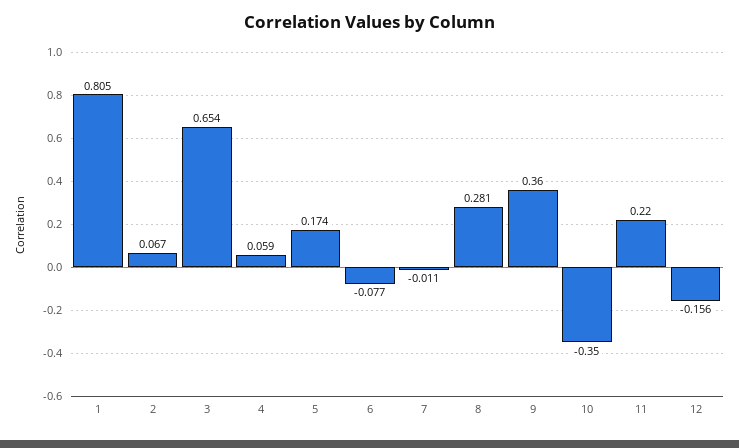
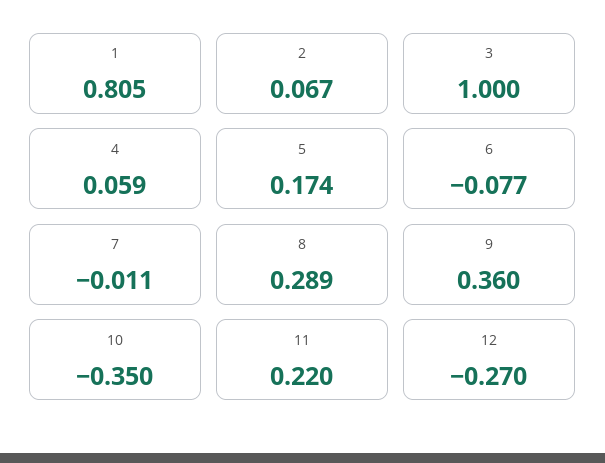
3: 0.654 -> 1
8: 0.281 -> 0.289
12: -0.156 -> -0.27

